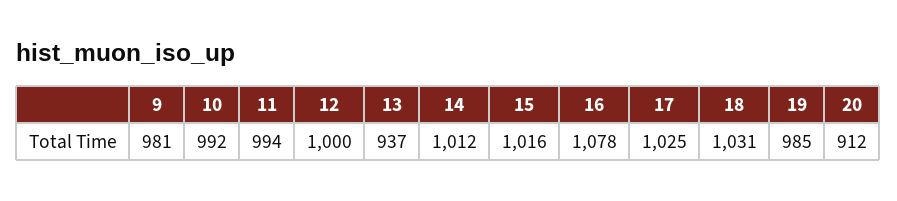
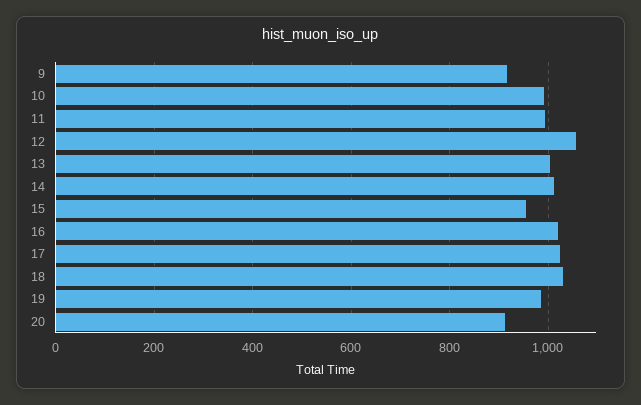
9: 981 -> 920
12: 1000 -> 1060
13: 937 -> 1000
15: 1016 -> 960
16: 1078 -> 1020

